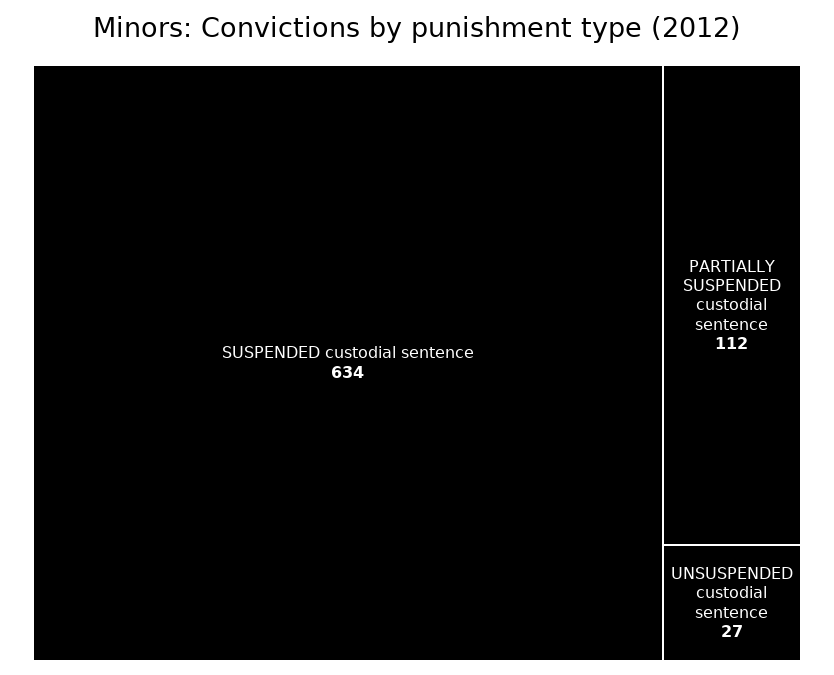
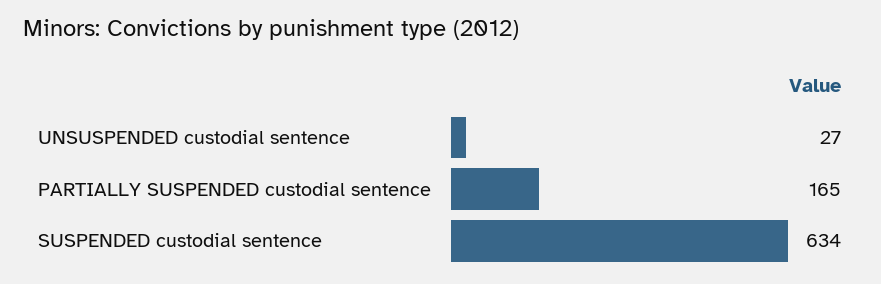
PARTIALLY SUSPENDED custodial sentence: 112 -> 165

